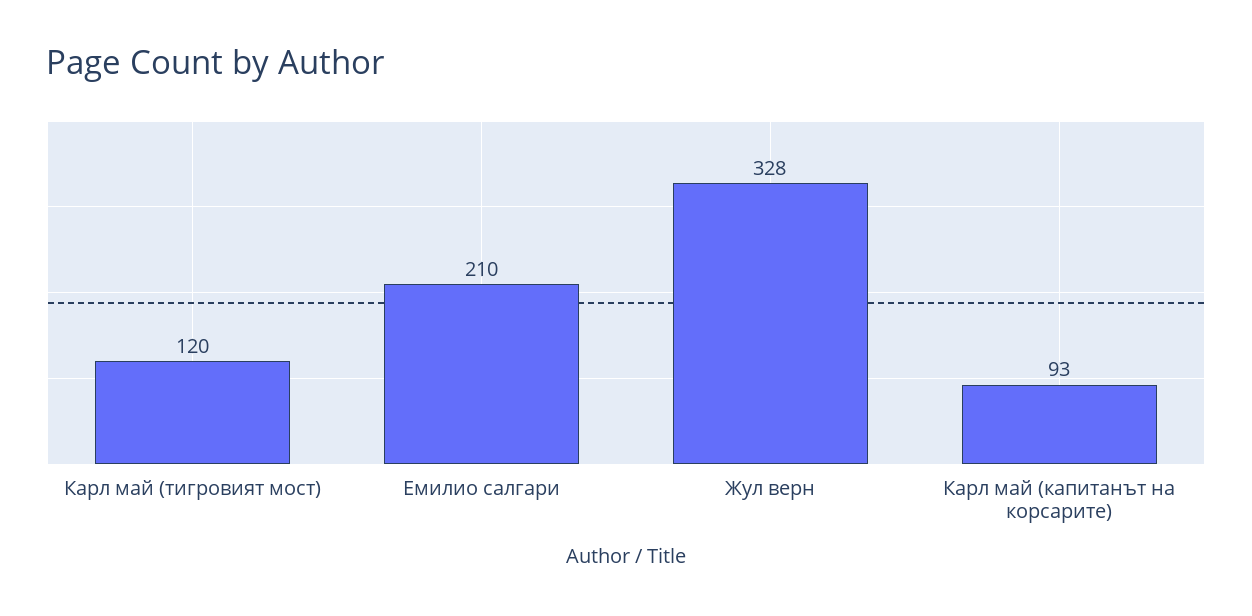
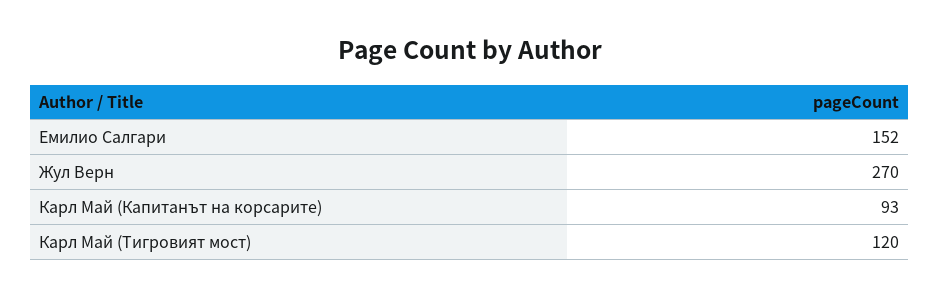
Емилио салгари: 210 -> 152
Жул верн: 328 -> 270

